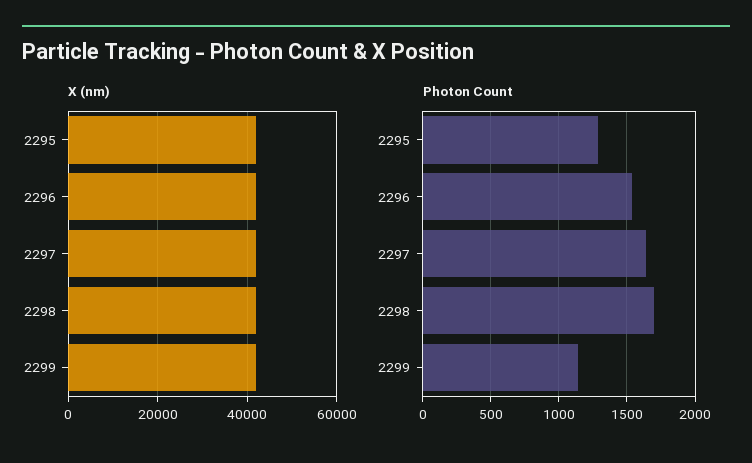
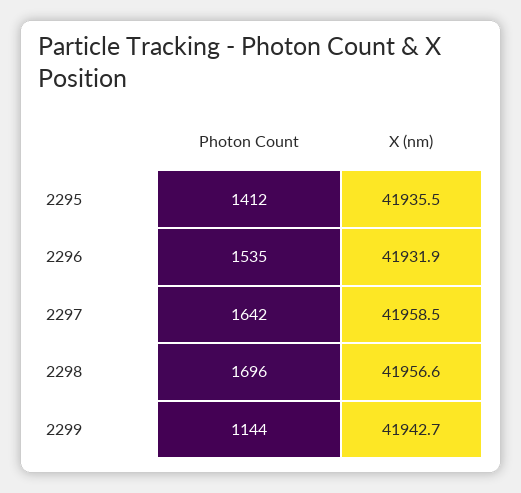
Photon Count, 2295: 1300 -> 1412

